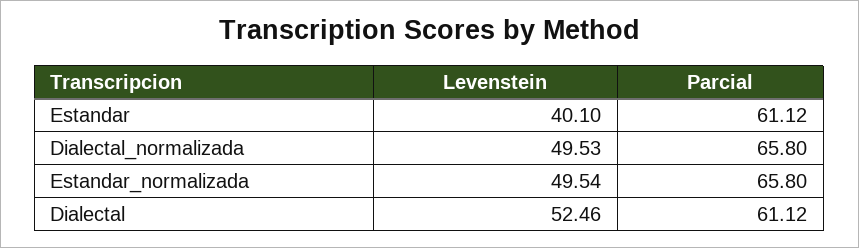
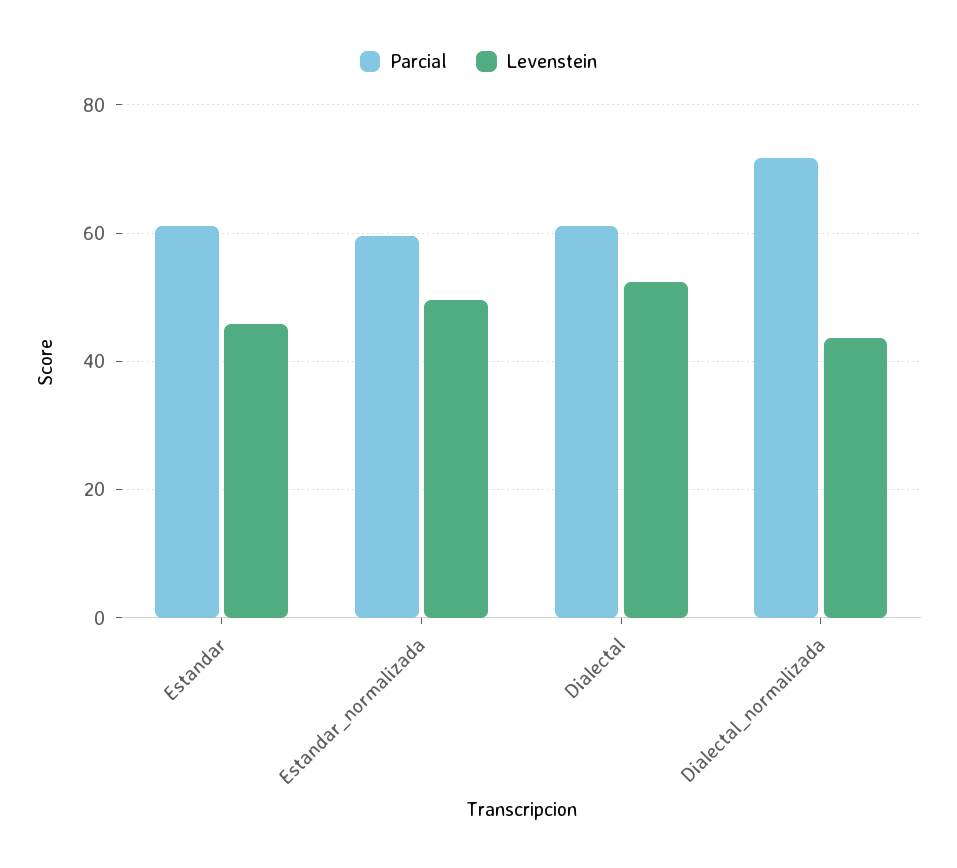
Levenstein, Estandar: 40.1 -> 46
Levenstein, Dialectal_normalizada: 49.53 -> 44
Parcial, Dialectal_normalizada: 65.8 -> 72
Parcial, Estandar_normalizada: 65.8 -> 60

